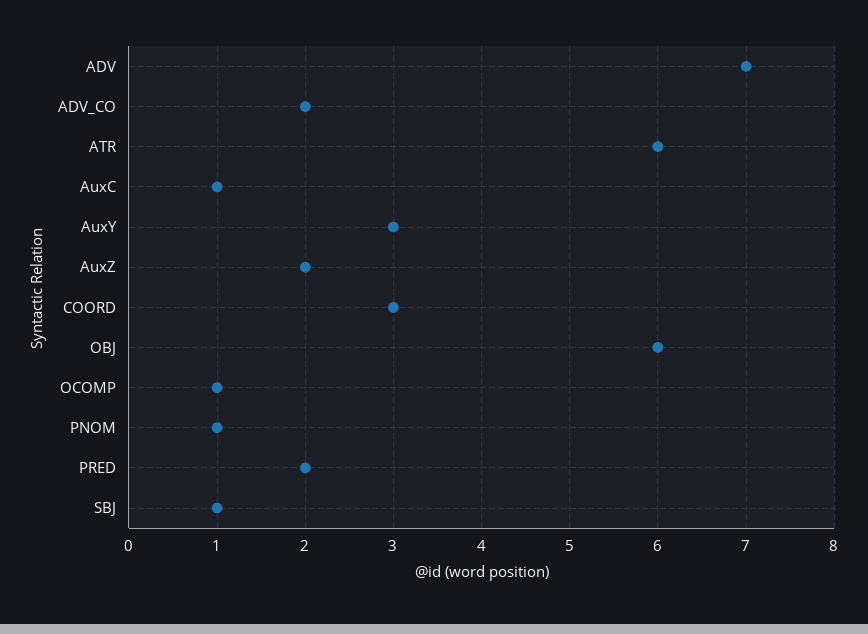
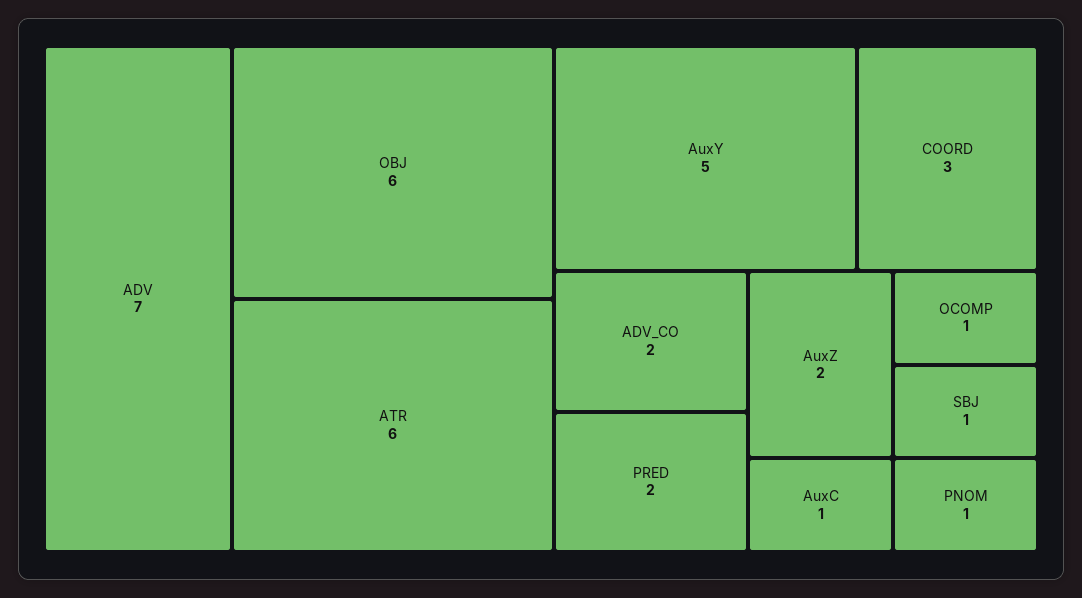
AuxY: 3 -> 5

